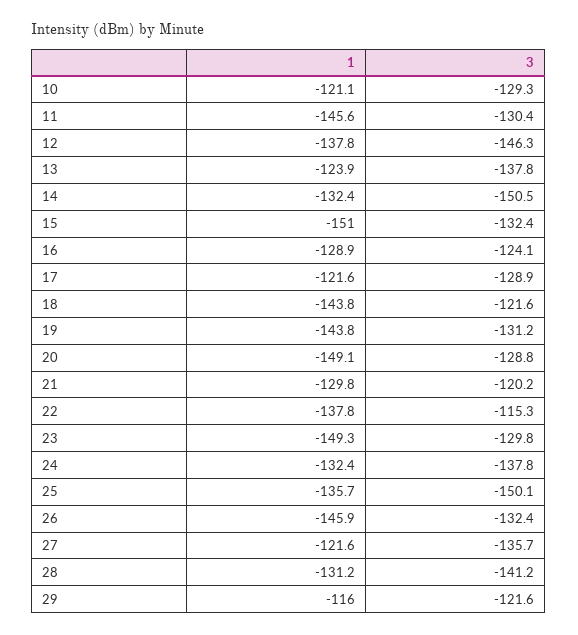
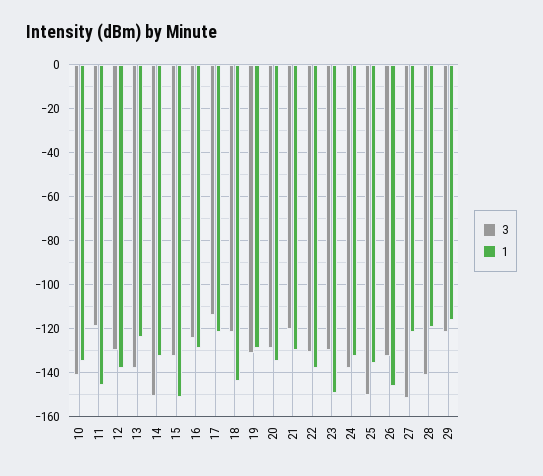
1, 10: -121.1 -> -135
3, 10: -129.3 -> -140
3, 11: -130.4 -> -120
3, 12: -146.3 -> -130
3, 17: -128.9 -> -115
1, 19: -143.8 -> -130
1, 20: -149.1 -> -135
3, 22: -115.3 -> -130
3, 27: -135.7 -> -150
1, 28: -131.2 -> -120

